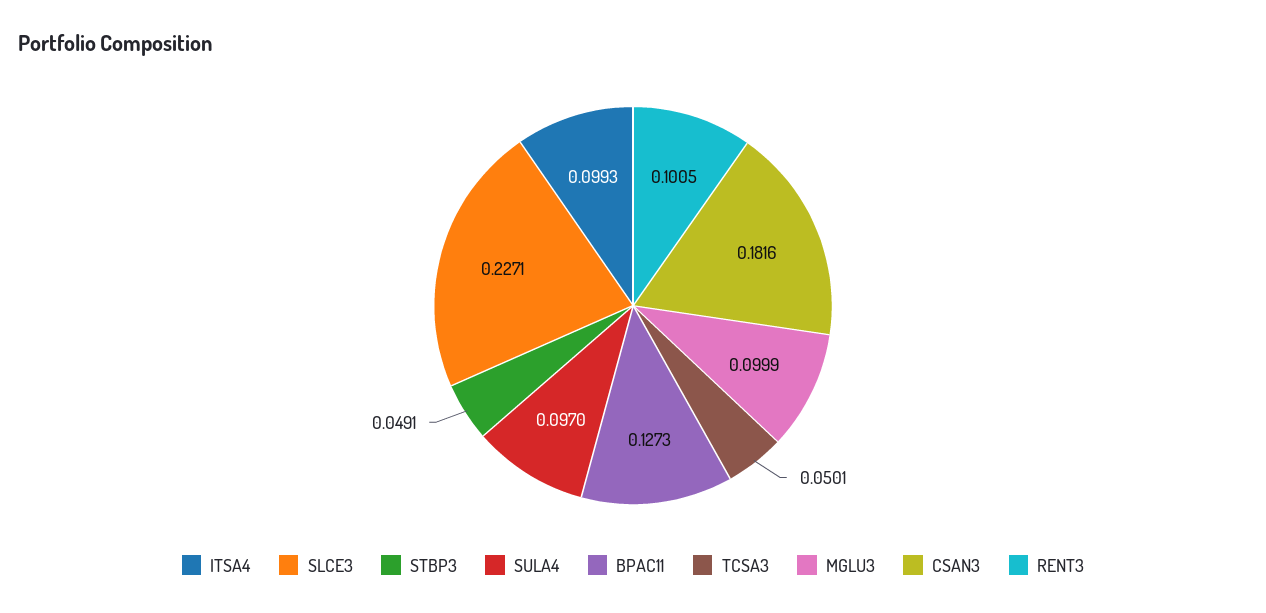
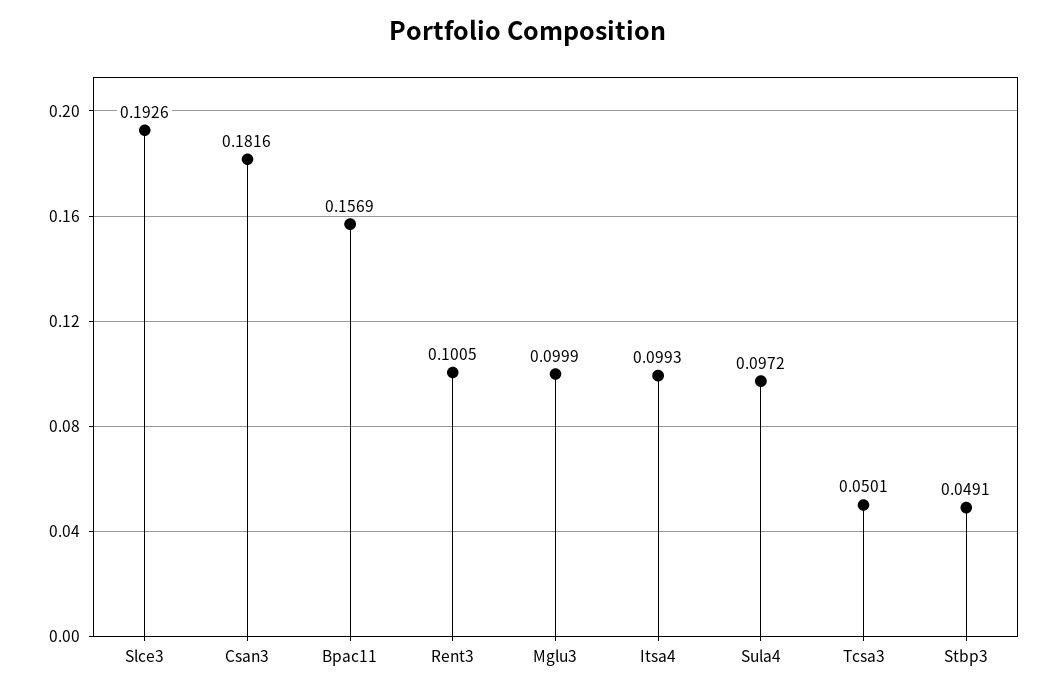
SLCE3: 0.2271 -> 0.1926
SULA4: 0.097 -> 0.0972
BPAC11: 0.1273 -> 0.1569

